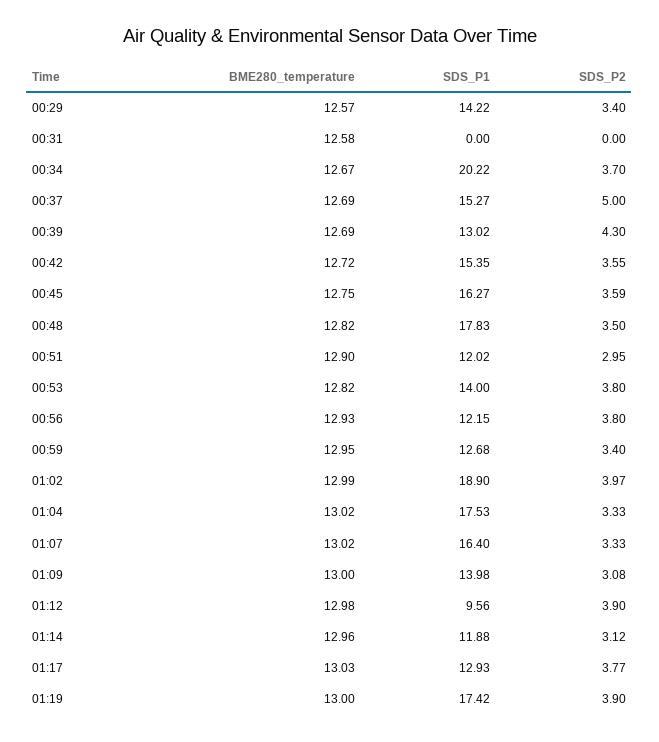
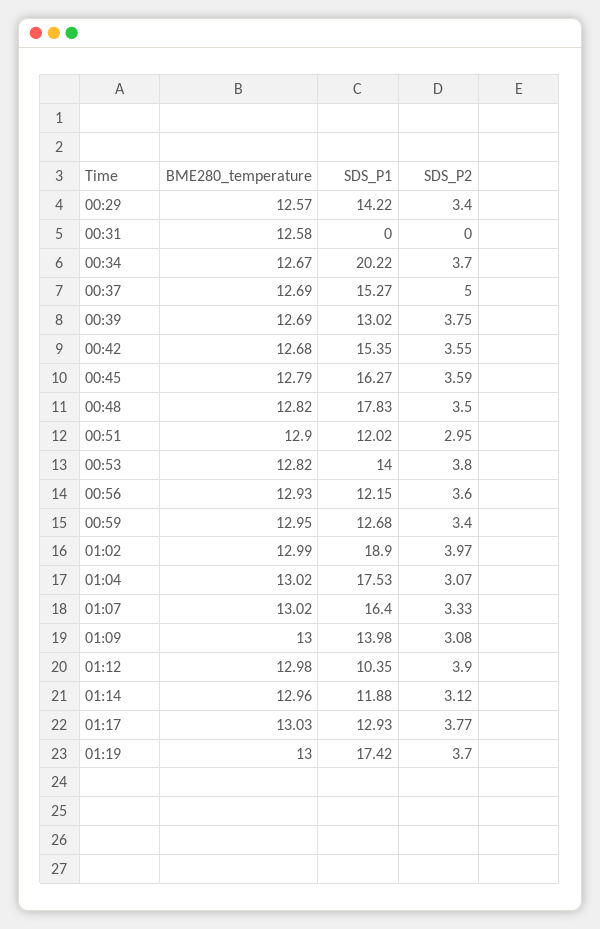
SDS_P2, 00:39: 4.3 -> 3.75
BME280_temperature, 00:42: 12.72 -> 12.68
BME280_temperature, 00:45: 12.75 -> 12.79
SDS_P2, 00:56: 3.8 -> 3.6
SDS_P2, 01:04: 3.33 -> 3.07
SDS_P1, 01:12: 9.56 -> 10.35
SDS_P2, 01:19: 3.9 -> 3.7

